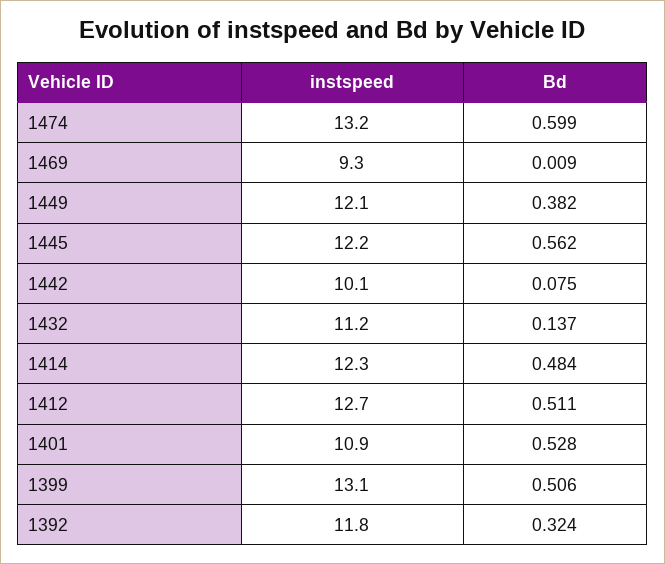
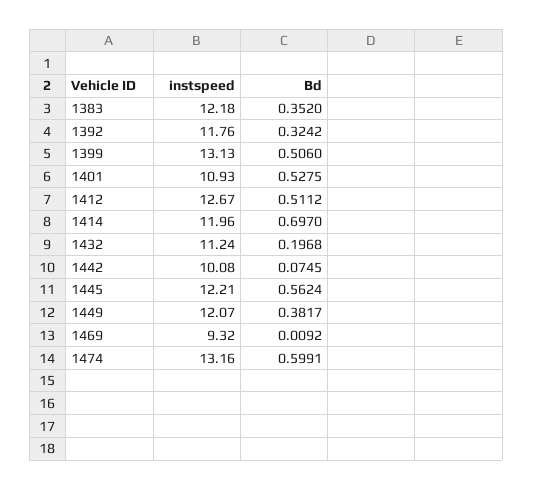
Bd, 1432: 0.137 -> 0.1968
instspeed, 1414: 12.3 -> 11.96
Bd, 1414: 0.484 -> 0.697
instspeed, 1383: none -> 12.18
Bd, 1383: none -> 0.352

